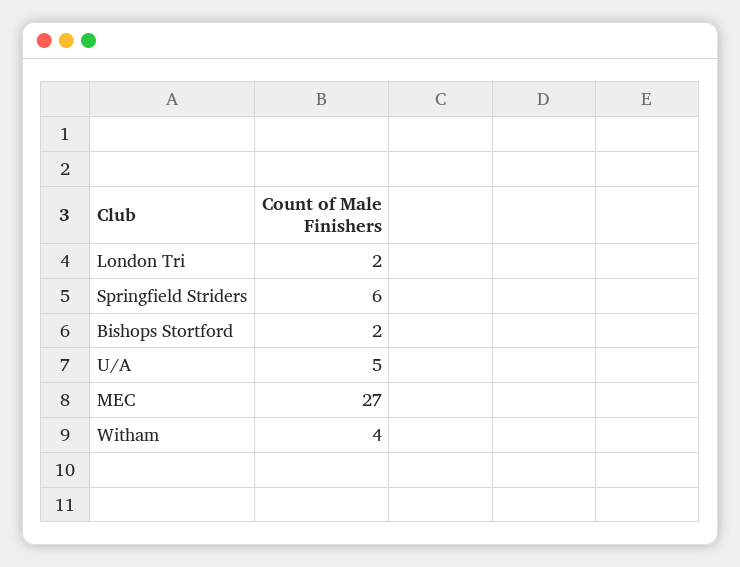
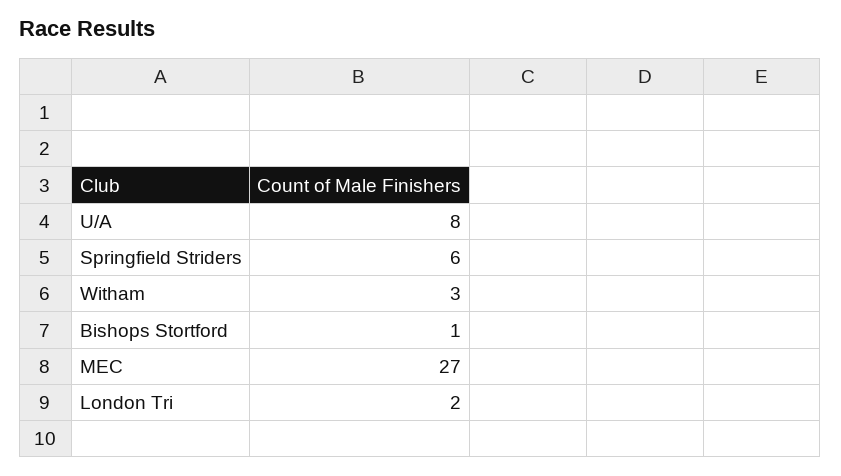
Bishops Stortford: 2 -> 1
U/A: 5 -> 8
Witham: 4 -> 3

